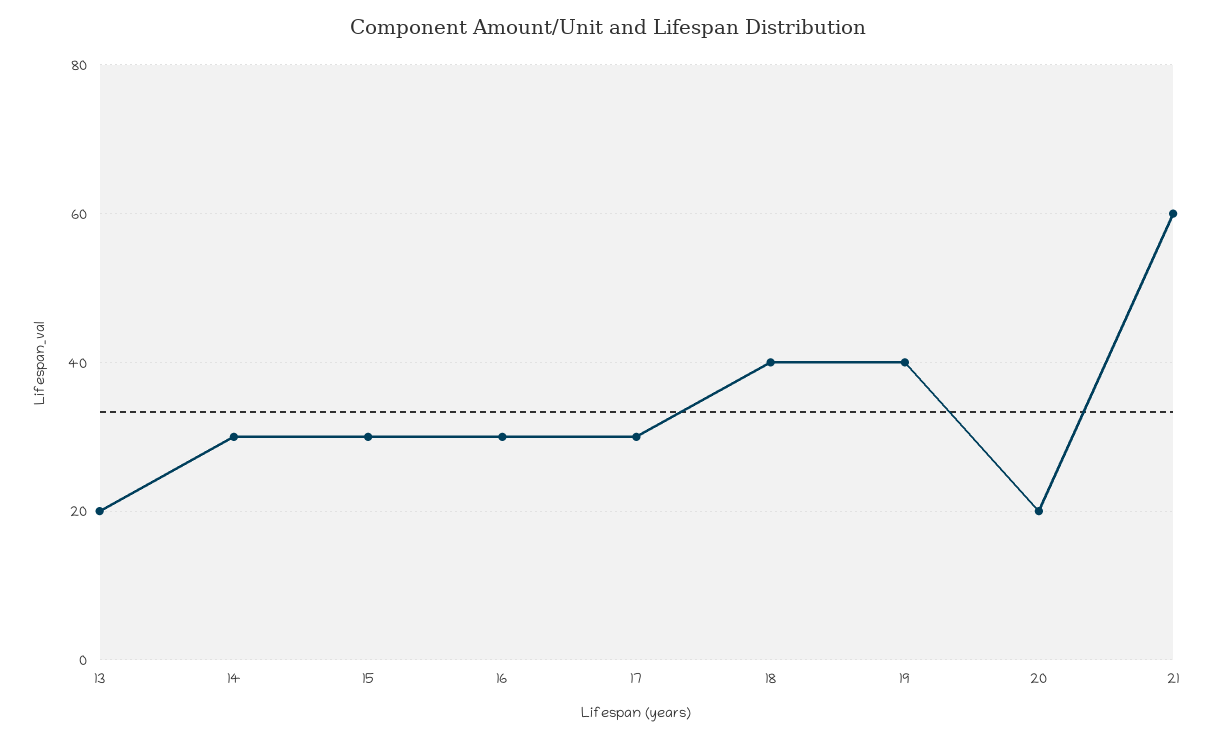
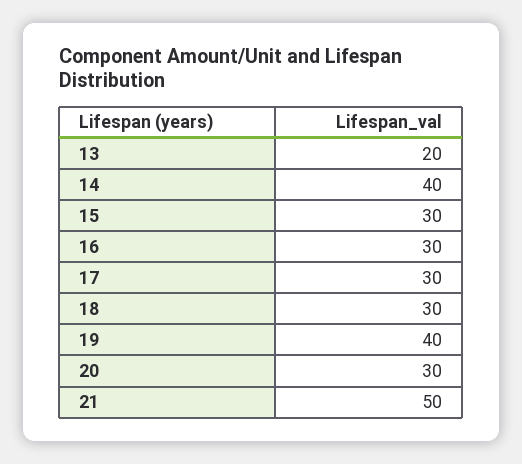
14: 30 -> 40
18: 40 -> 30
20: 20 -> 30
21: 60 -> 50

